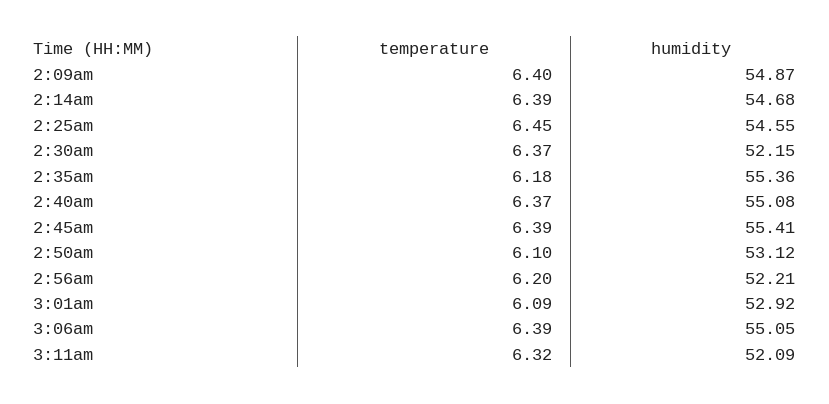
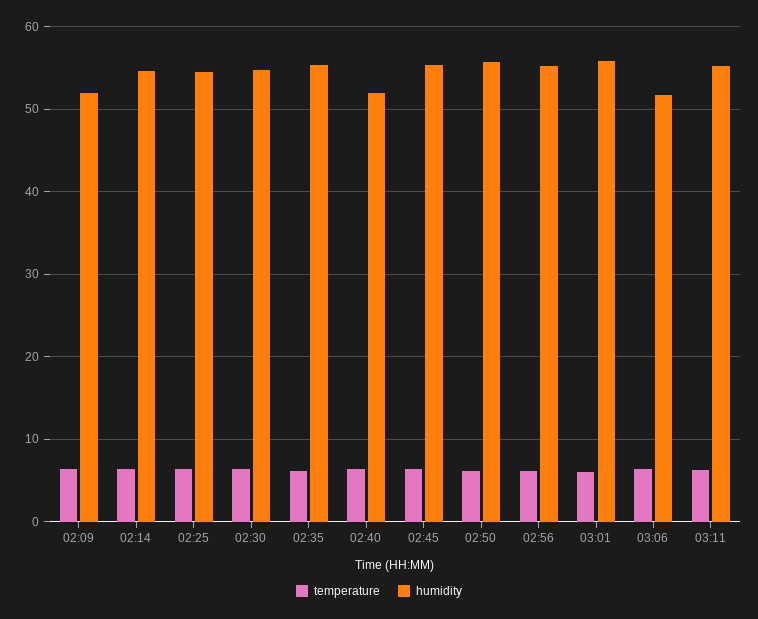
humidity, 2:09am: 54.87 -> 52
humidity, 2:30am: 52.15 -> 55
humidity, 2:40am: 55.08 -> 52
humidity, 2:50am: 53.12 -> 56
humidity, 2:56am: 52.21 -> 55
humidity, 3:01am: 52.92 -> 56
humidity, 3:06am: 55.05 -> 52
humidity, 3:11am: 52.09 -> 55

